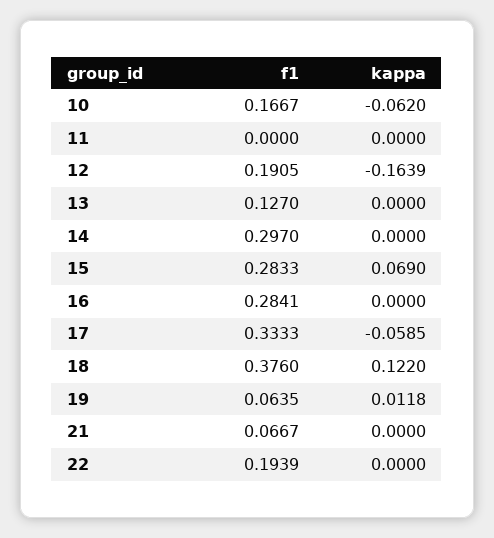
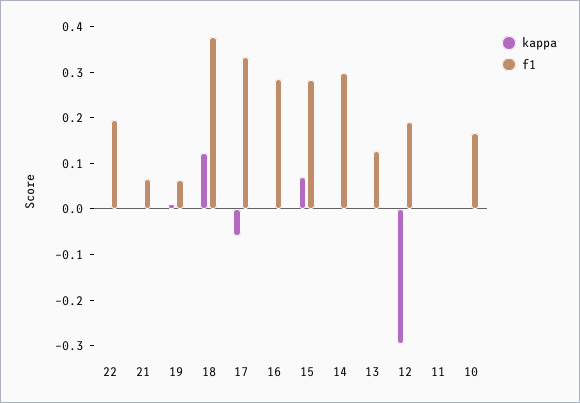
kappa, 10: -0.062 -> 0
kappa, 12: -0.1639 -> -0.3

